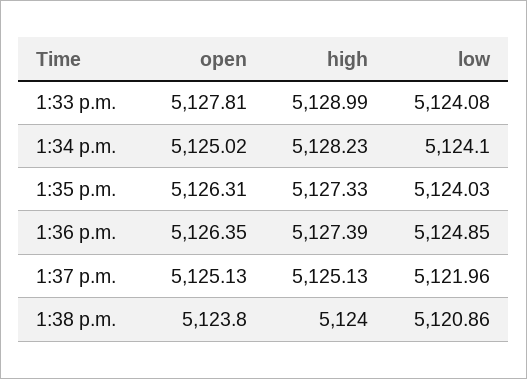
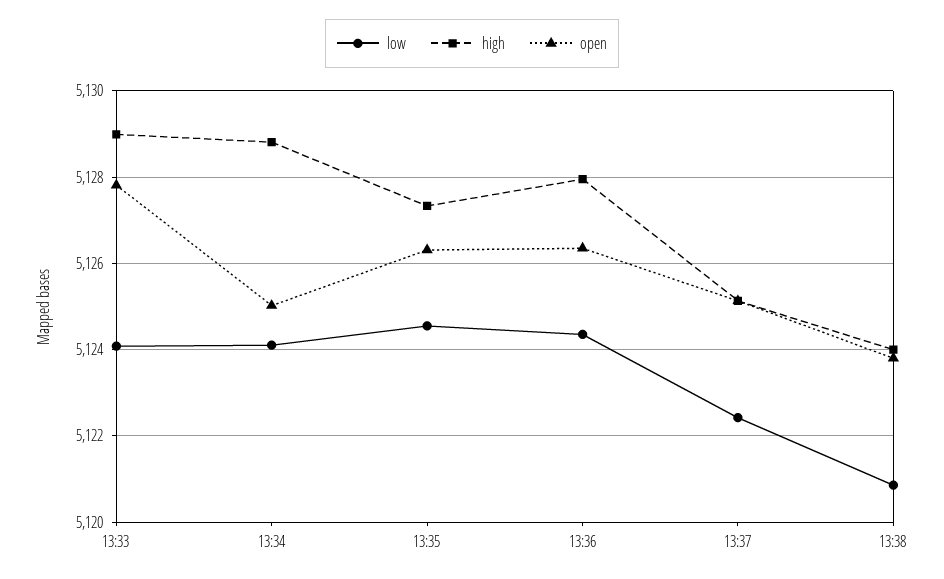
high, 1:34 p.m.: 5128.23 -> 5128.8
low, 1:35 p.m.: 5124.03 -> 5124.6
high, 1:36 p.m.: 5127.39 -> 5128
low, 1:36 p.m.: 5124.85 -> 5124.4
low, 1:37 p.m.: 5121.96 -> 5122.4

